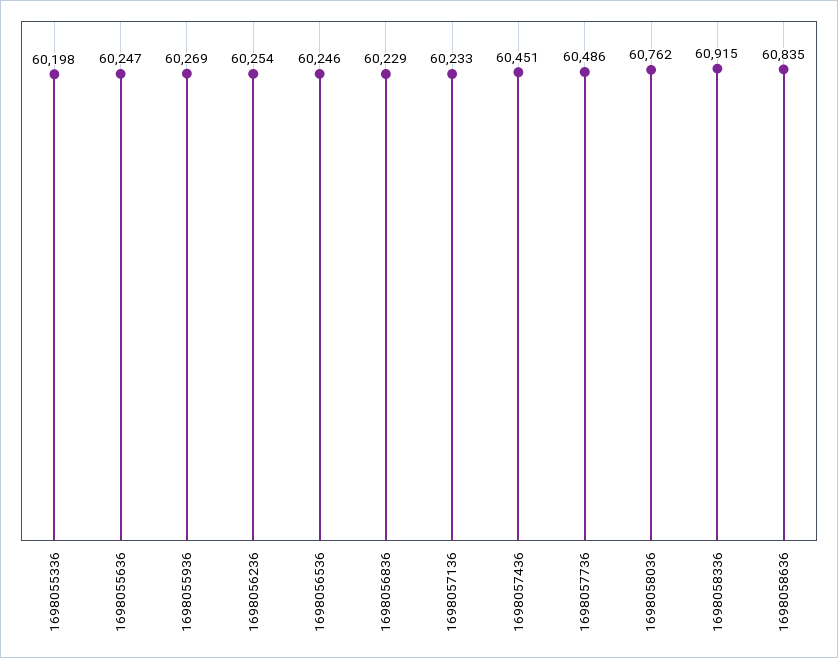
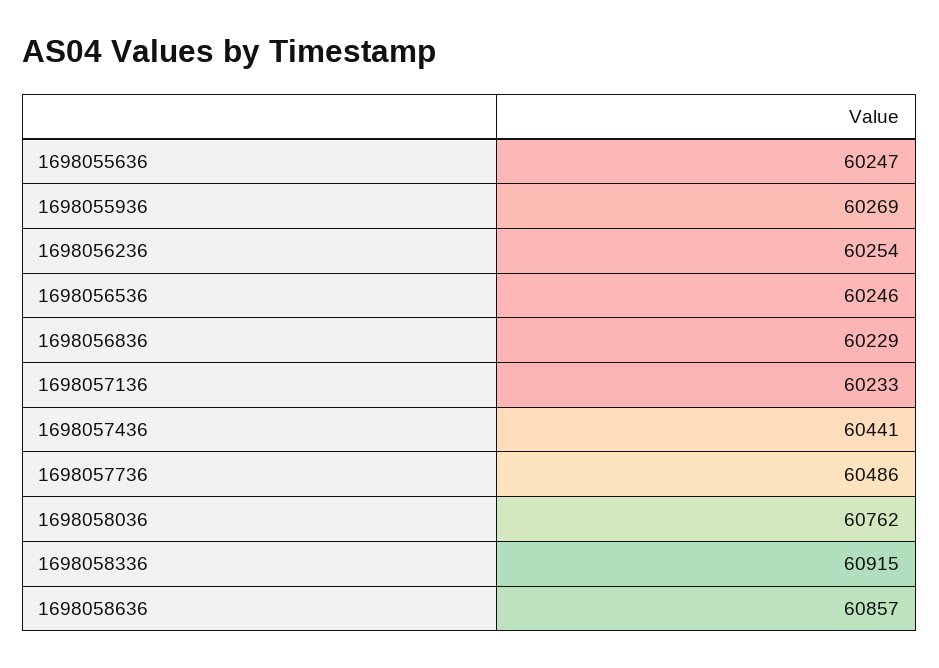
1698055336: 60198 -> none
1698057436: 60451 -> 60441
1698058636: 60835 -> 60857

